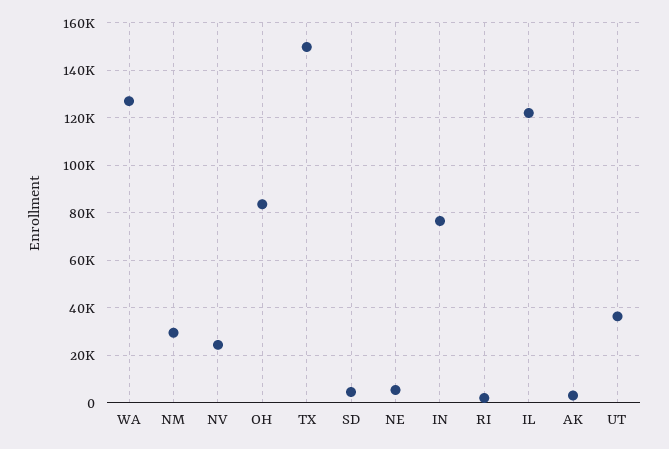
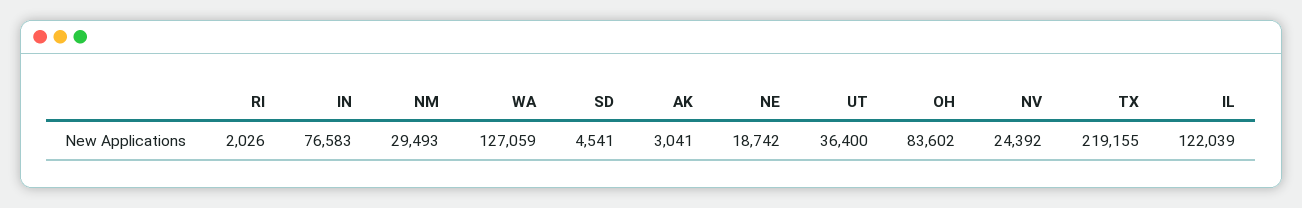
TX: 150000 -> 219155
NE: 5000 -> 18742

